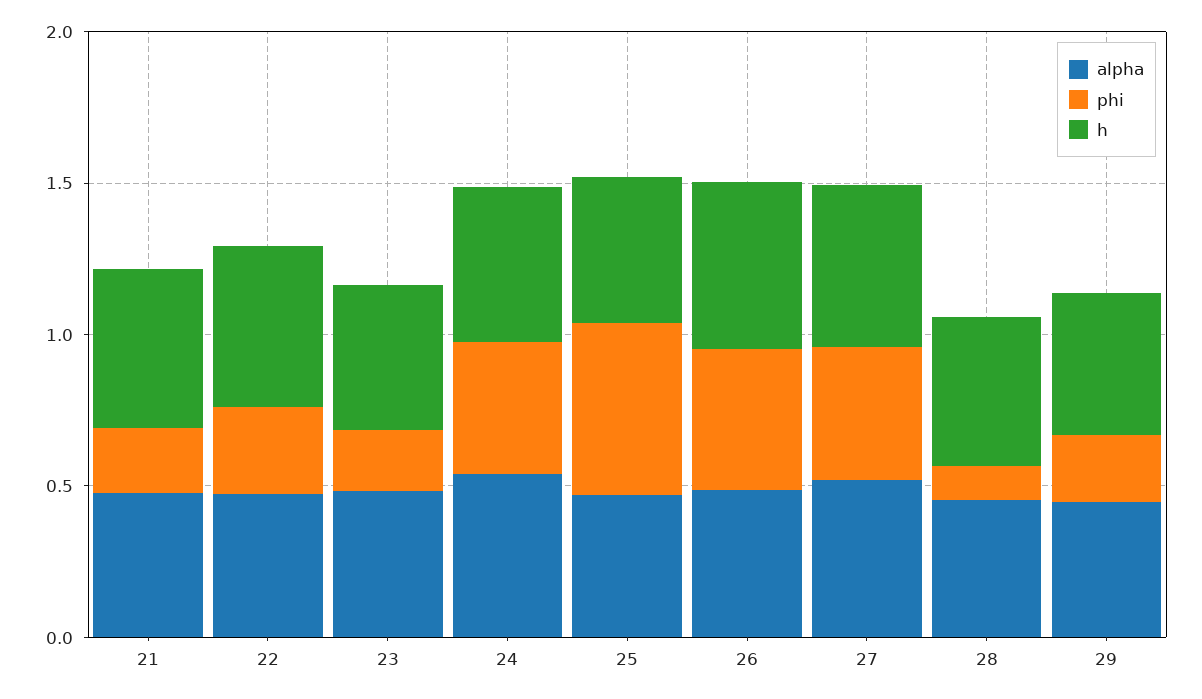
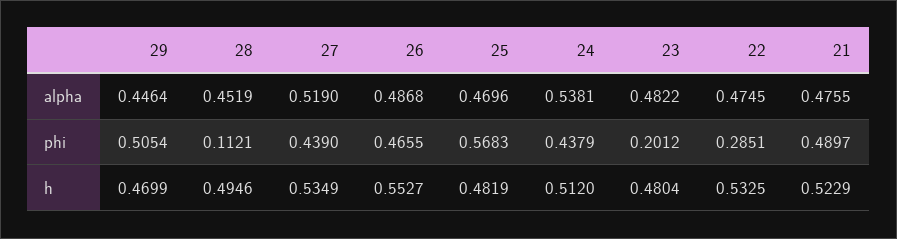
phi, 21: 0.2 -> 0.4897
phi, 29: 0.2 -> 0.5054

